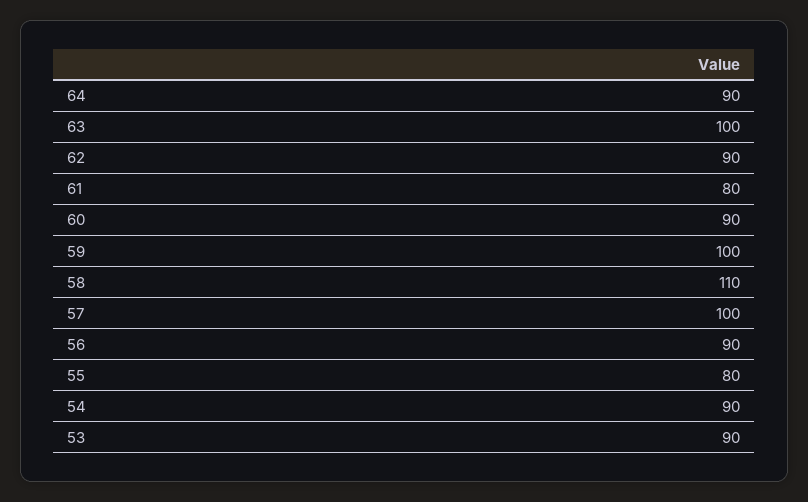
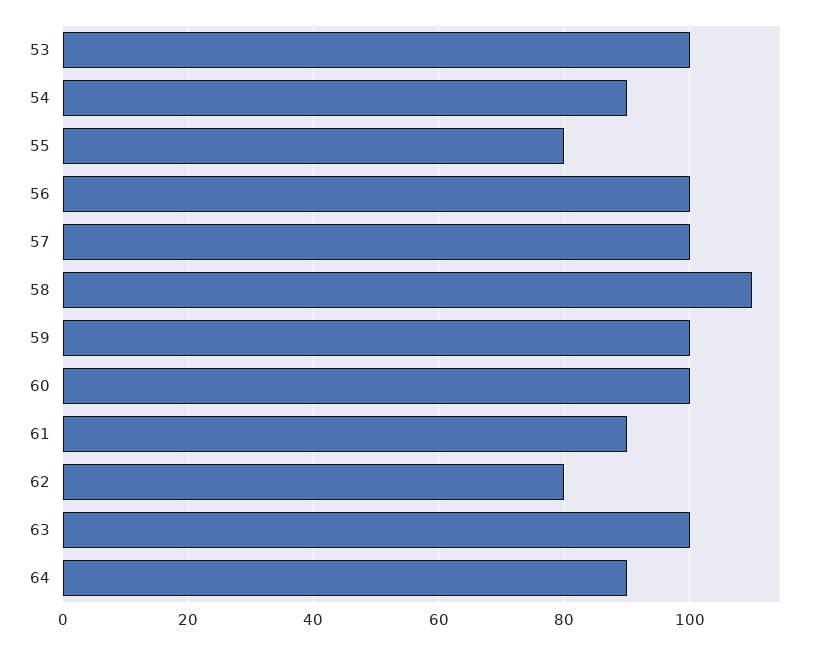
62: 90 -> 80
61: 80 -> 90
60: 90 -> 100
56: 90 -> 100
53: 90 -> 100

